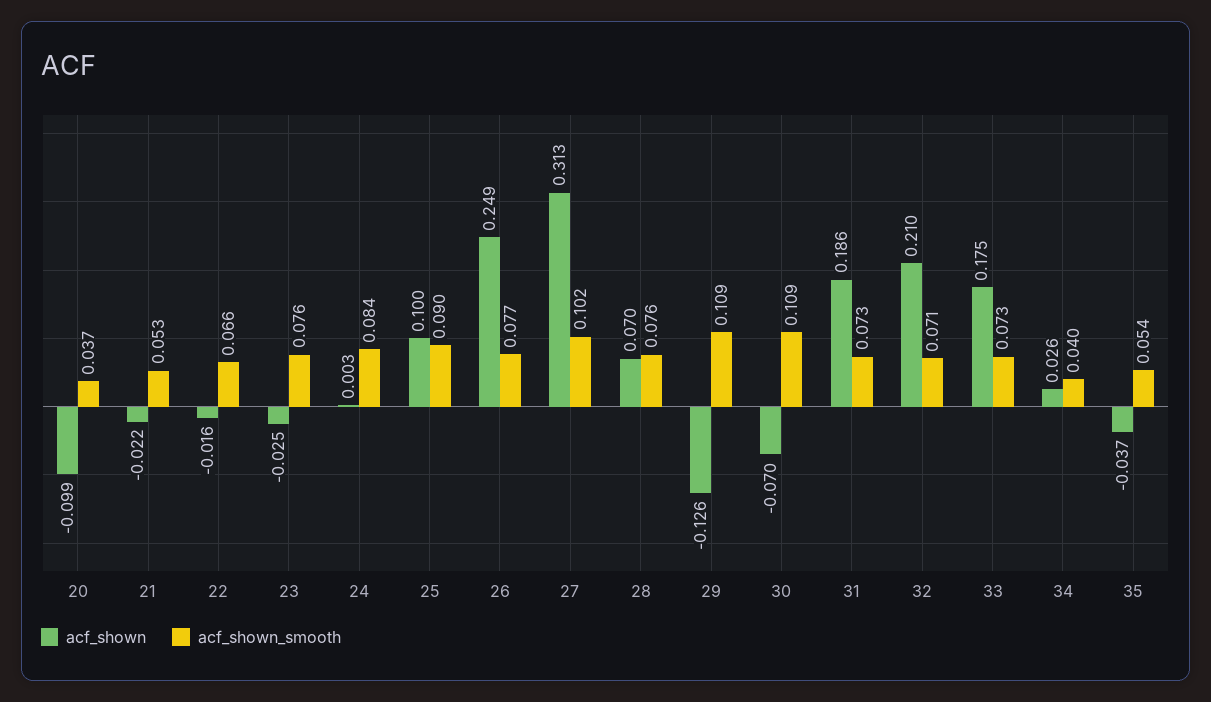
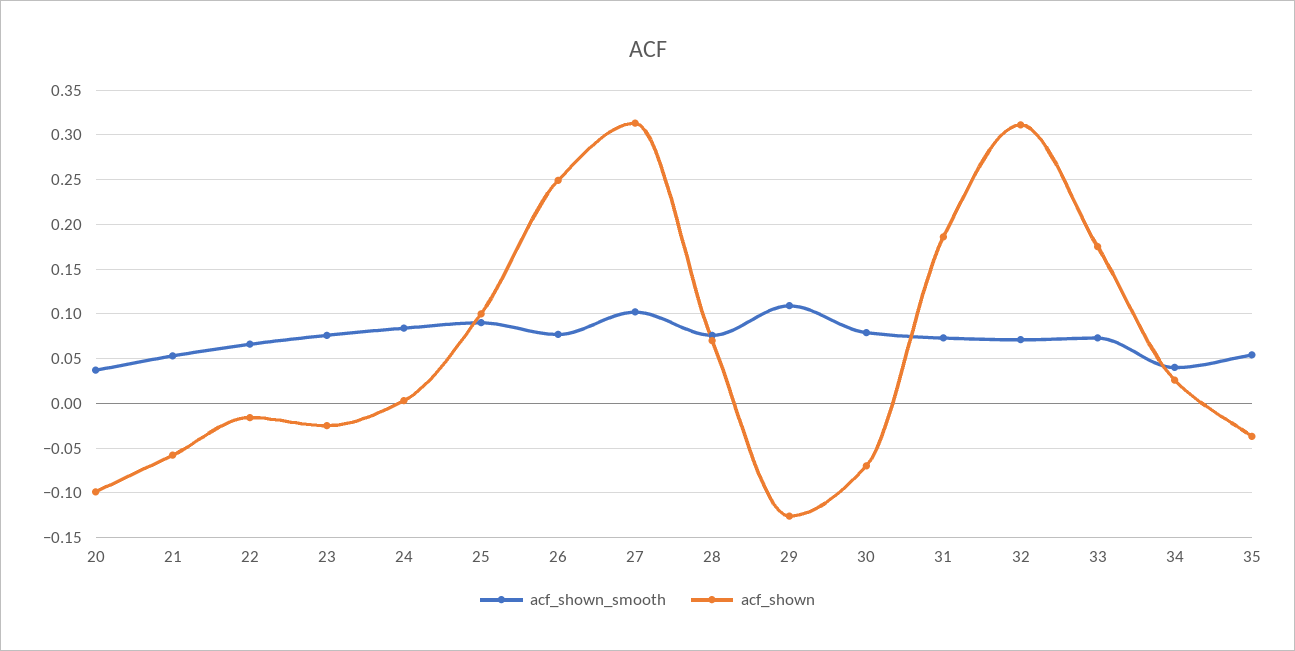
acf_shown, 21: -0.022 -> -0.06
acf_shown_smooth, 30: 0.109 -> 0.08
acf_shown, 32: 0.21 -> 0.31

